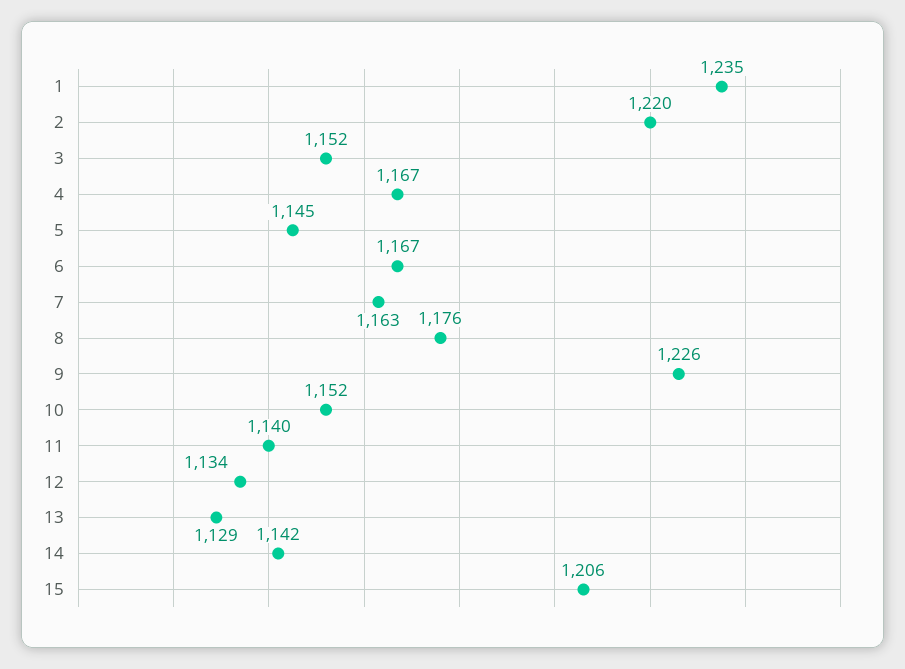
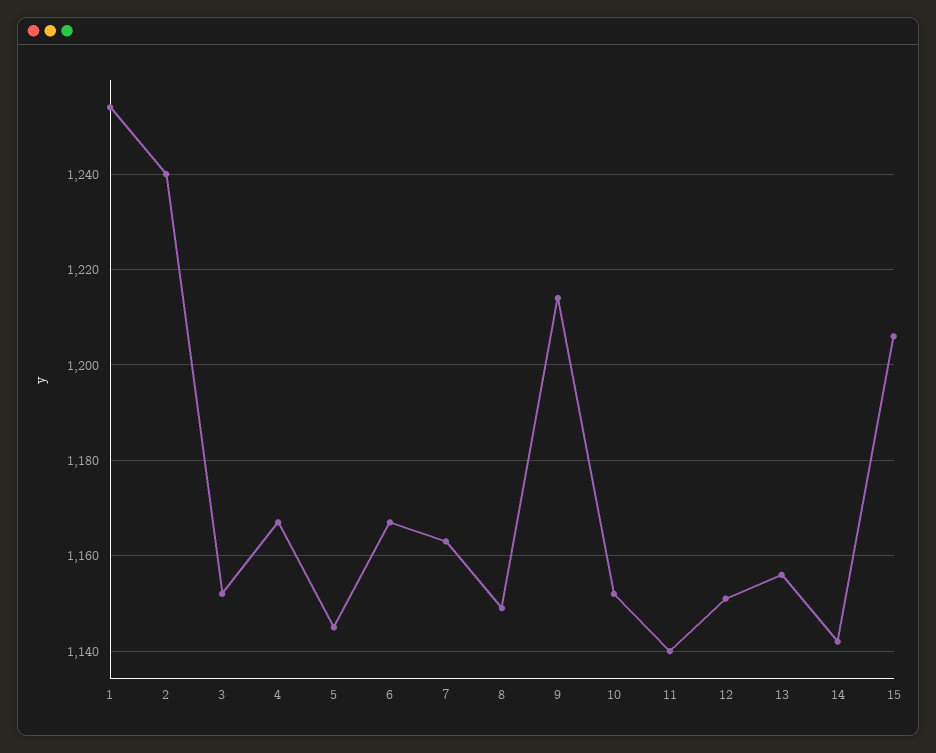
1: 1235 -> 1255
2: 1220 -> 1240
8: 1176 -> 1150
9: 1226 -> 1215
12: 1134 -> 1150
13: 1129 -> 1155

